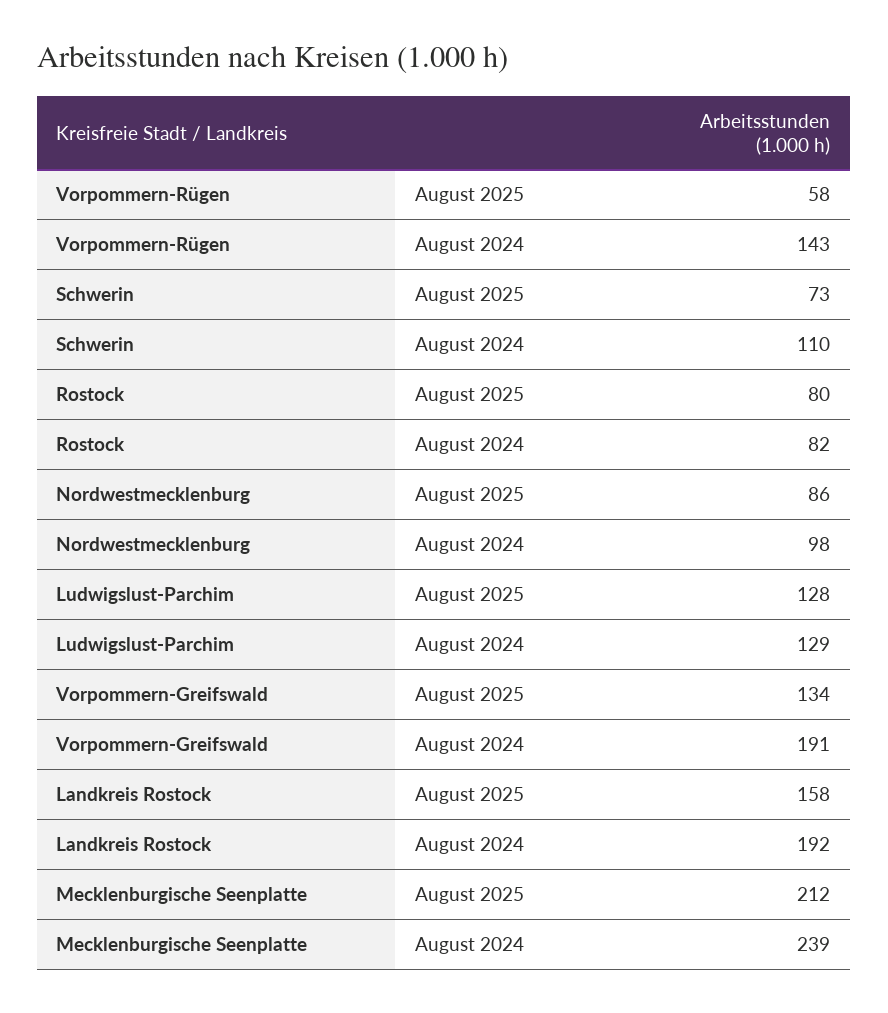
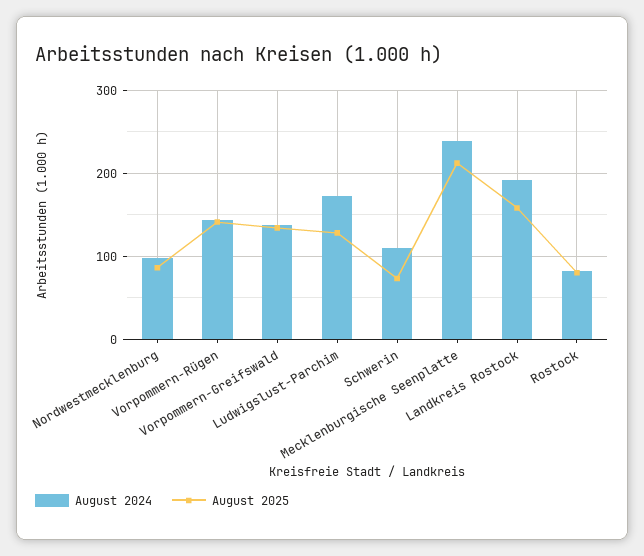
August 2025, Vorpommern-Rügen: 58 -> 140
August 2024, Ludwigslust-Parchim: 129 -> 170
August 2024, Vorpommern-Greifswald: 191 -> 140

